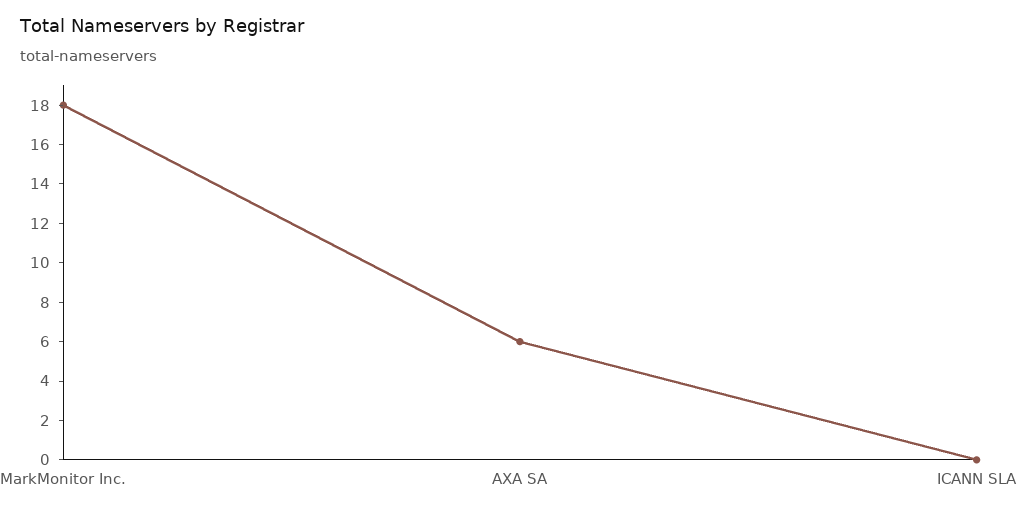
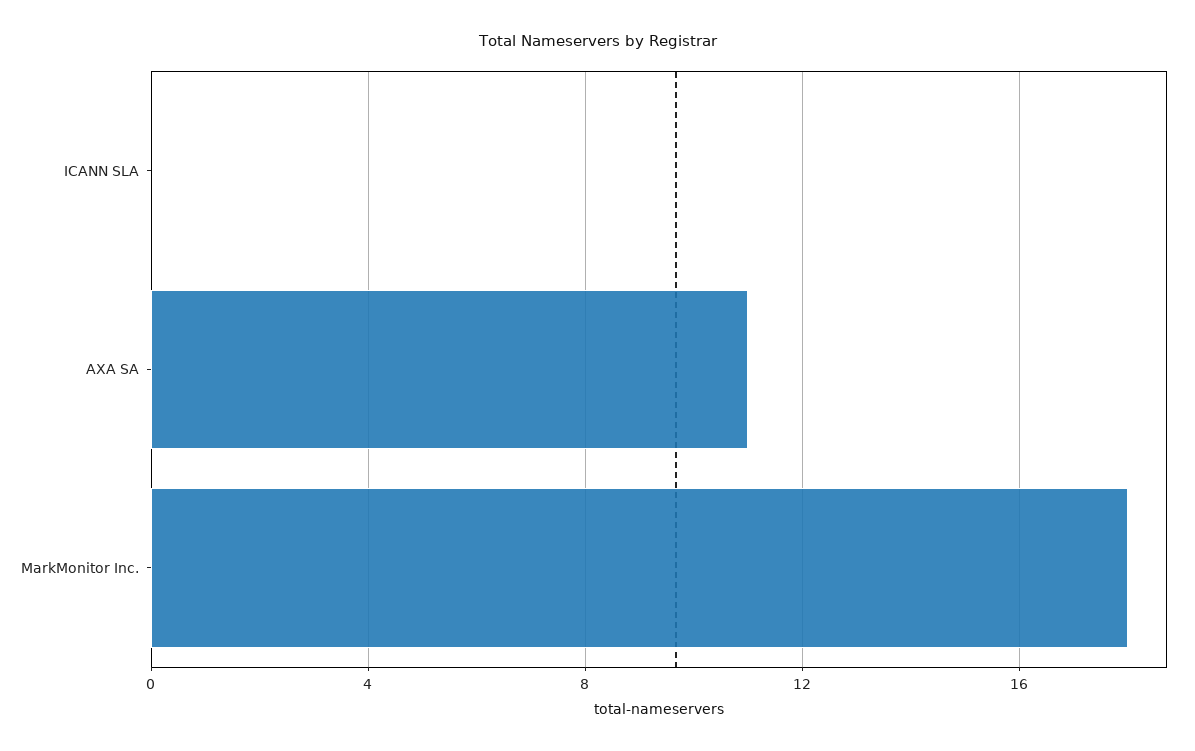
AXA SA: 6 -> 11

